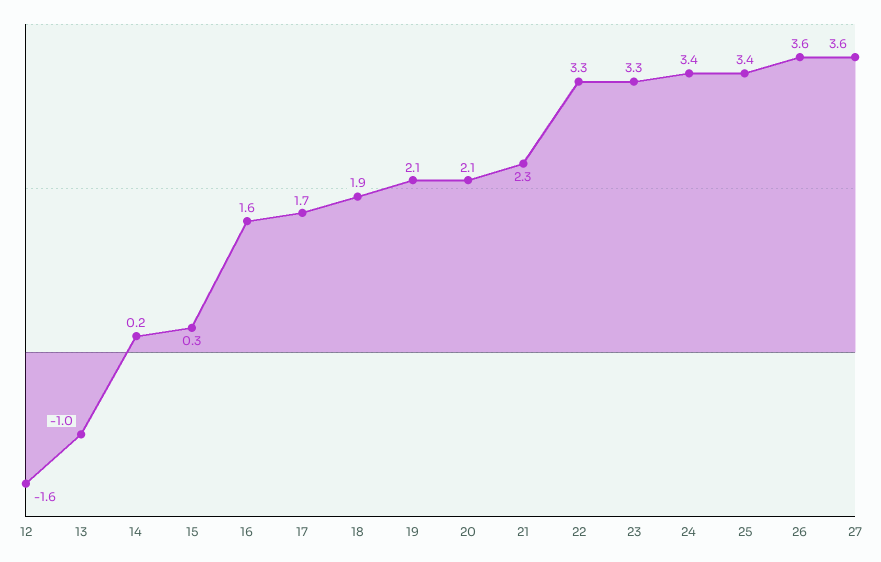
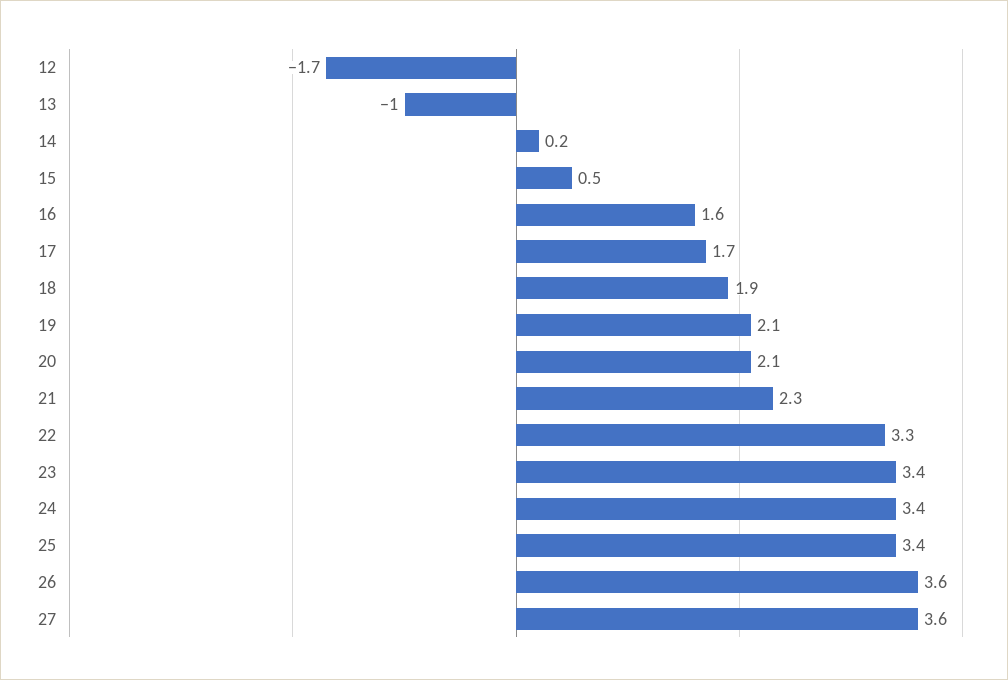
12: -1.6 -> -1.7
15: 0.3 -> 0.5
23: 3.3 -> 3.4

